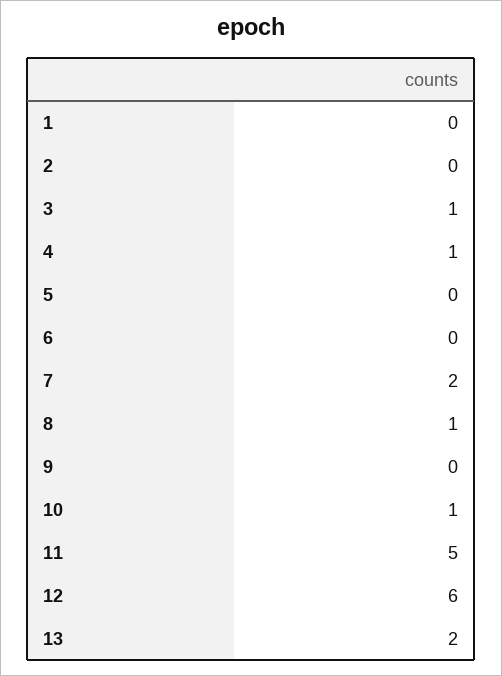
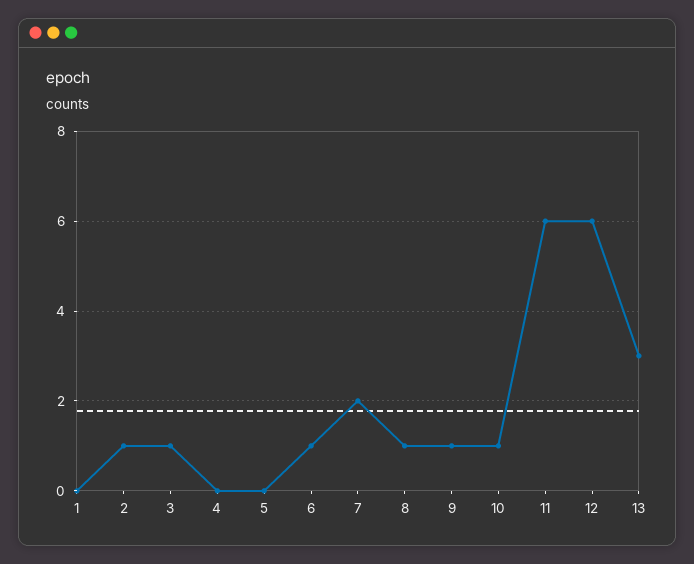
2: 0 -> 1
4: 1 -> 0
6: 0 -> 1
9: 0 -> 1
11: 5 -> 6
13: 2 -> 3

